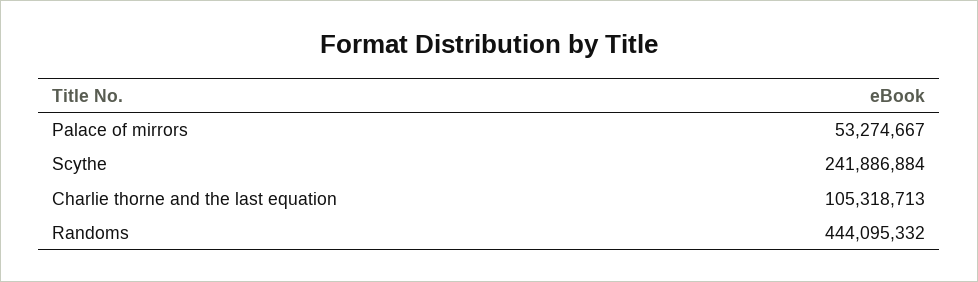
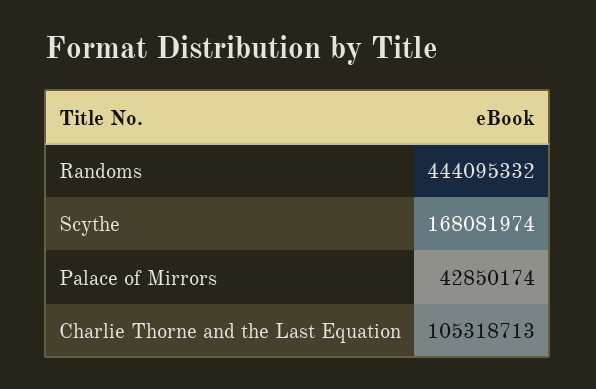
Palace of mirrors: 53274667 -> 42850174
Scythe: 241886884 -> 168081974

